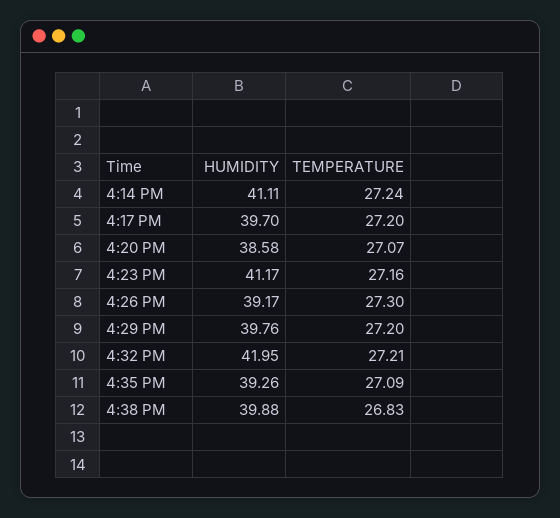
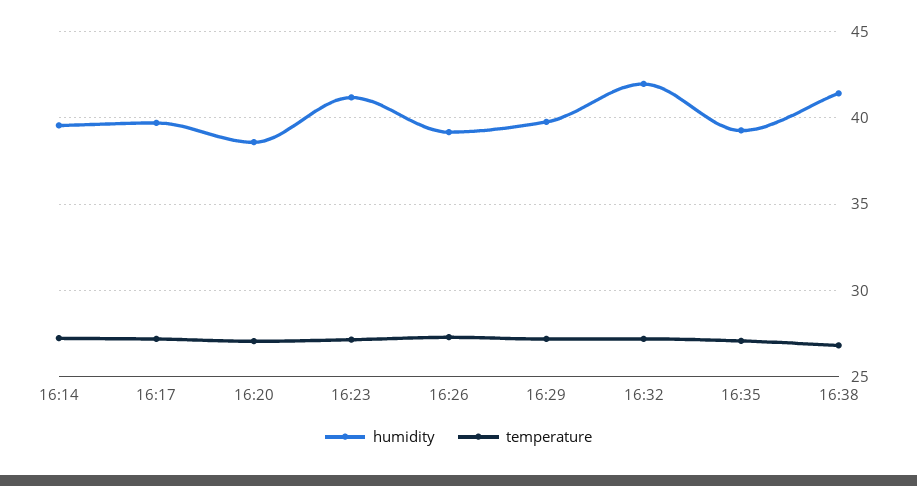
HUMIDITY, 4:14 PM: 41.11 -> 39.5
HUMIDITY, 4:38 PM: 39.88 -> 41.5

